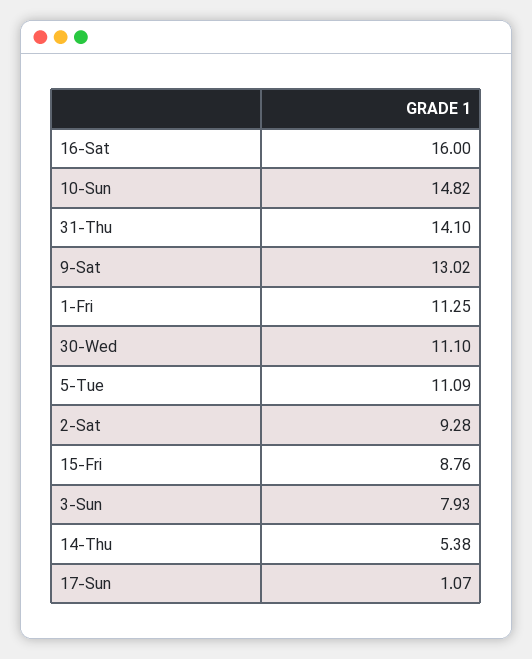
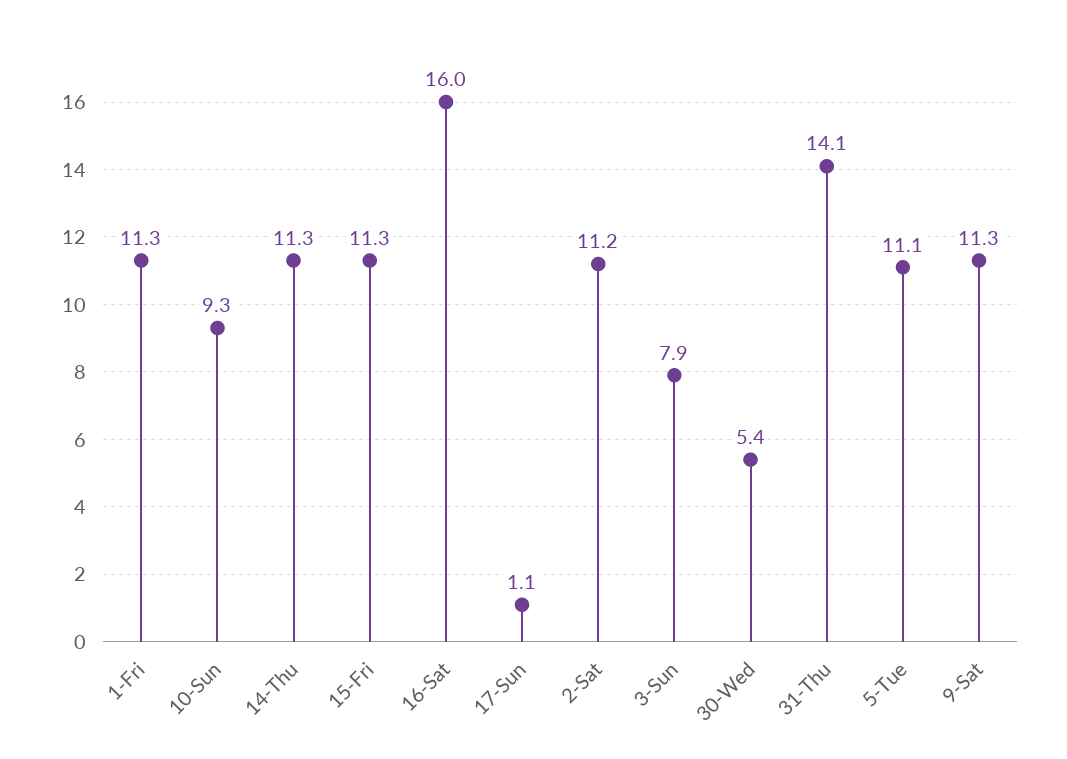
10-Sun: 14.82 -> 9.3
9-Sat: 13.02 -> 11.3
30-Wed: 11.1 -> 5.4
2-Sat: 9.28 -> 11.2
15-Fri: 8.76 -> 11.3
14-Thu: 5.38 -> 11.3

